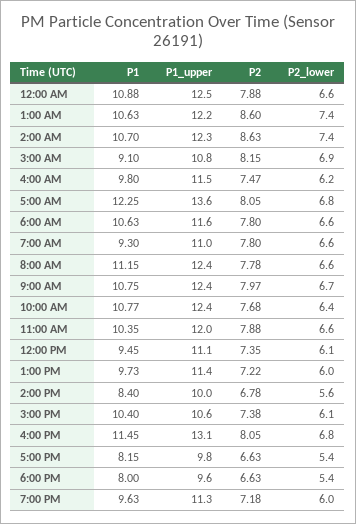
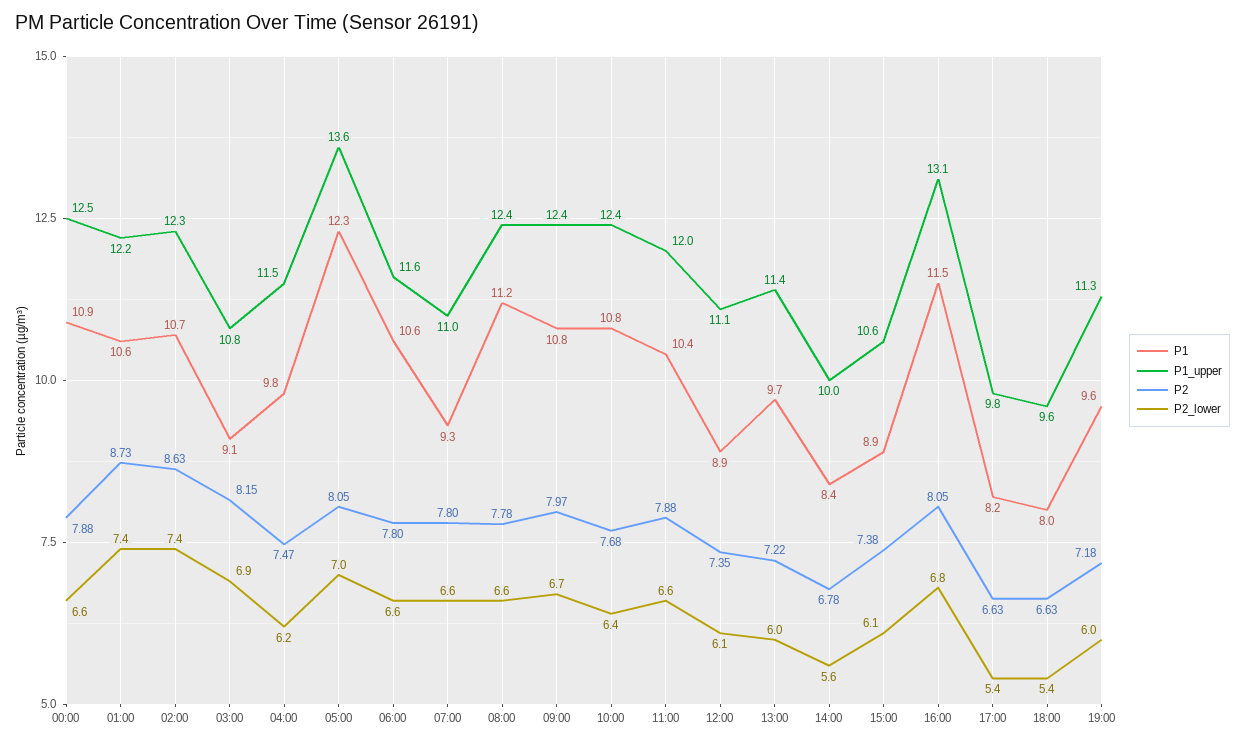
P2, 1:00 AM: 8.6 -> 8.73
P2_lower, 5:00 AM: 6.8 -> 7
P1, 12:00 PM: 9.45 -> 8.9
P1, 3:00 PM: 10.4 -> 8.9

